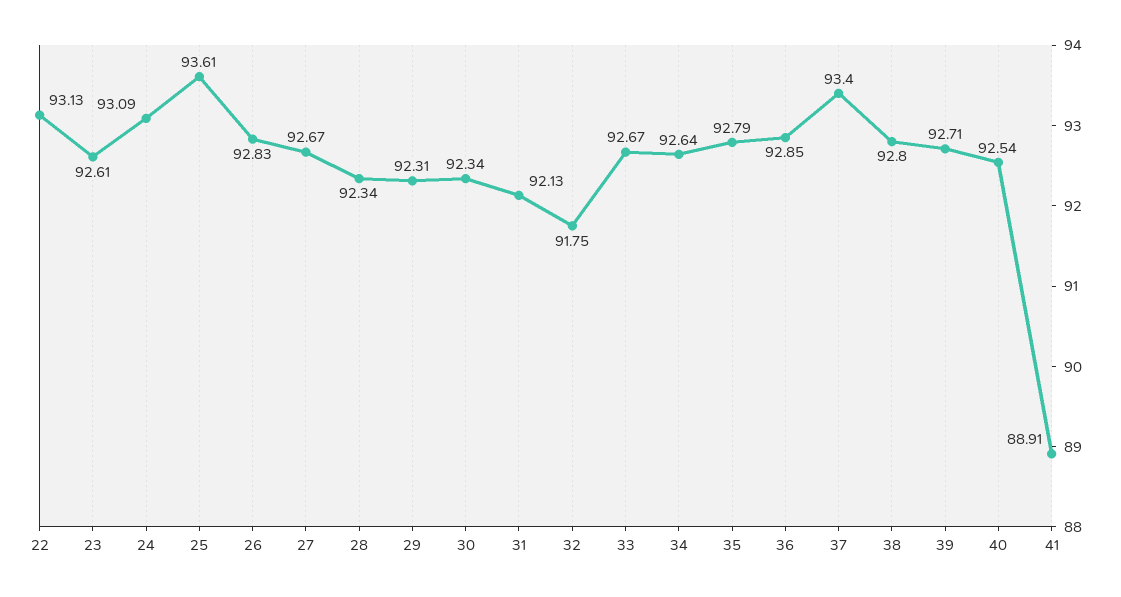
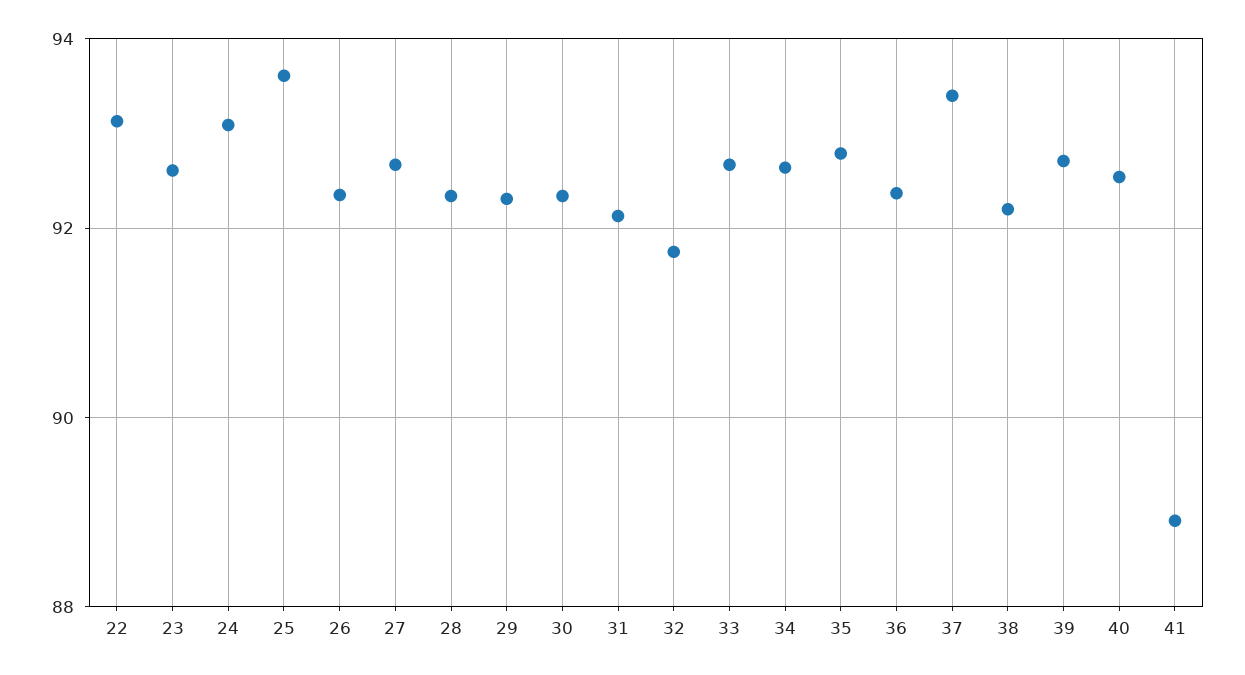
26: 92.83 -> 92.4
36: 92.85 -> 92.4
38: 92.8 -> 92.2

